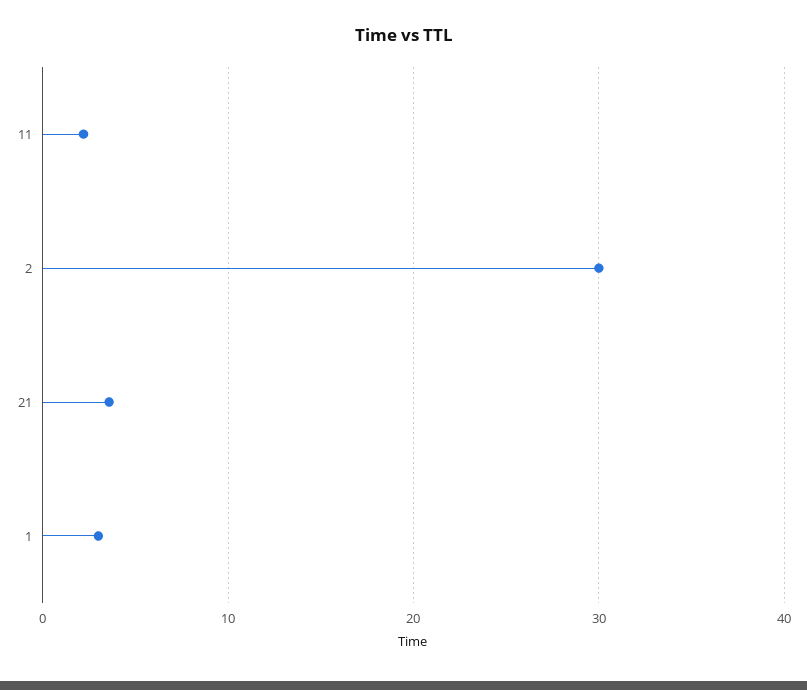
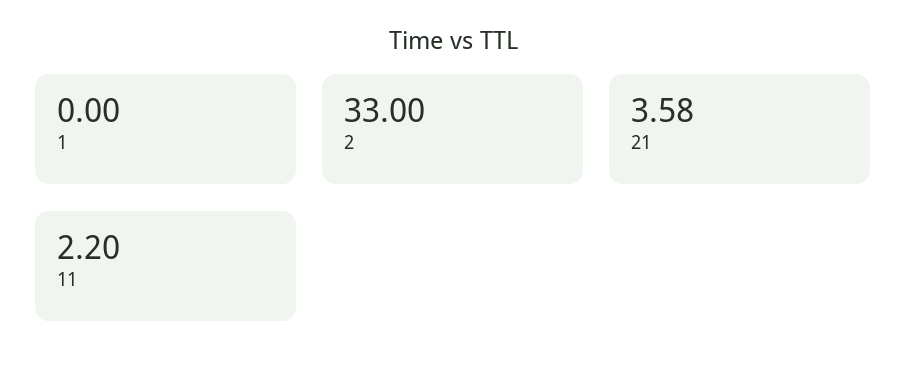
2: 30 -> 33
1: 3 -> 0

